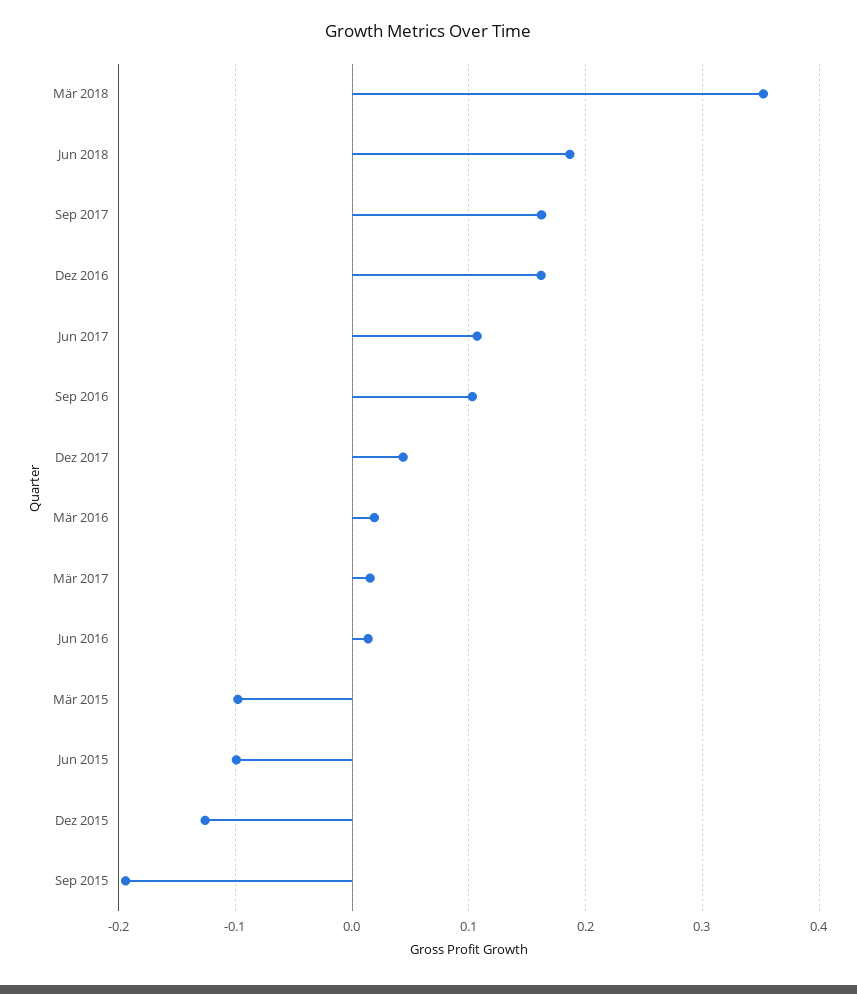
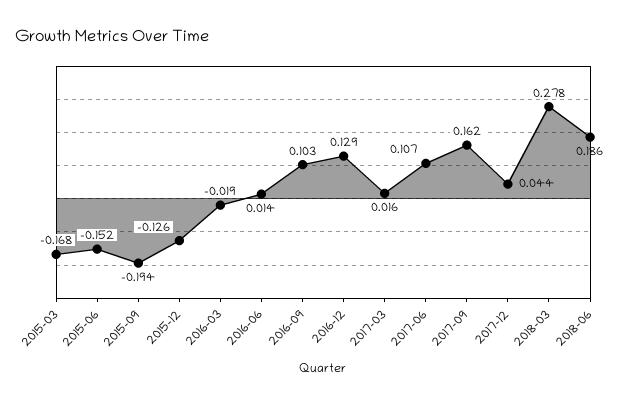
Mär 2018: 0.35 -> 0.278
Dez 2016: 0.16 -> 0.129
Mär 2016: 0.02 -> -0.019
Mär 2015: -0.1 -> -0.168
Jun 2015: -0.1 -> -0.152

